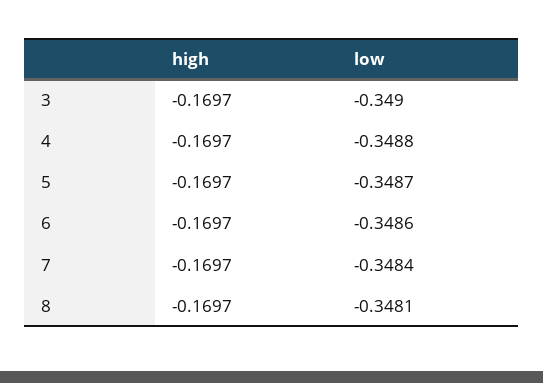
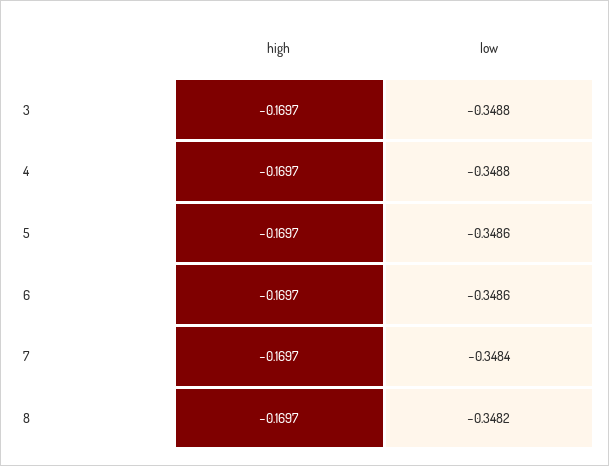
low, 3: -0.349 -> -0.3488
low, 5: -0.3487 -> -0.3486
low, 8: -0.3481 -> -0.3482

